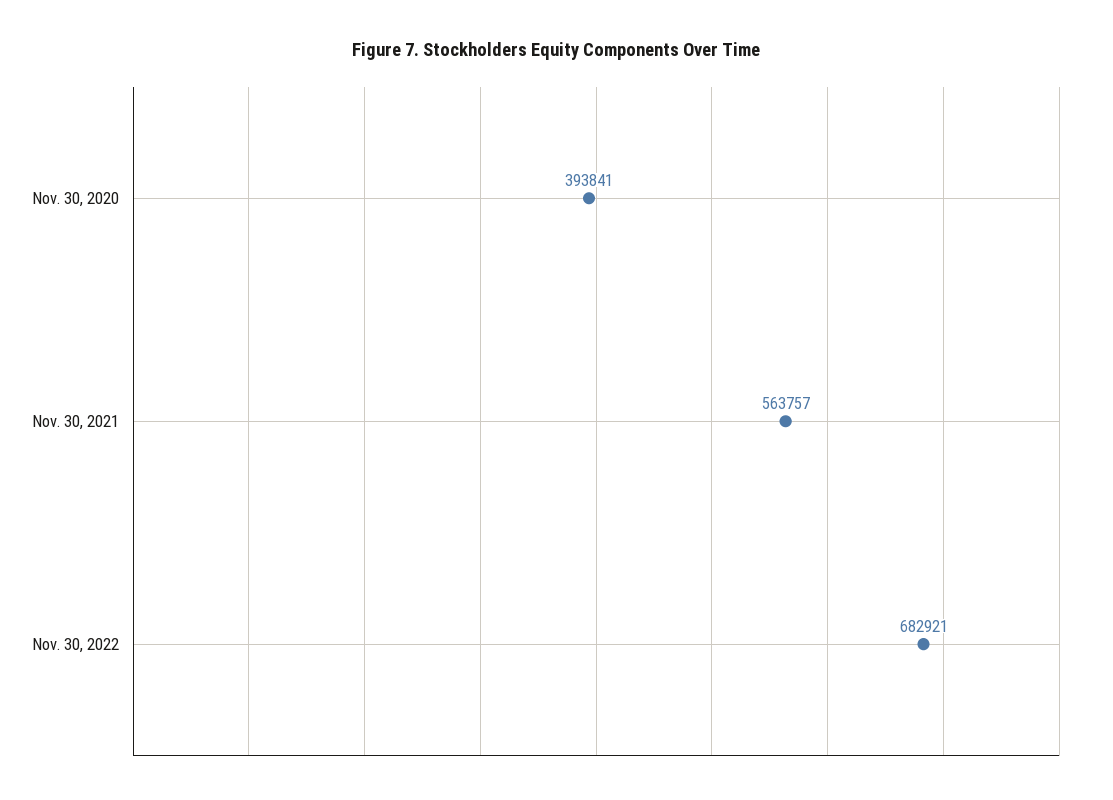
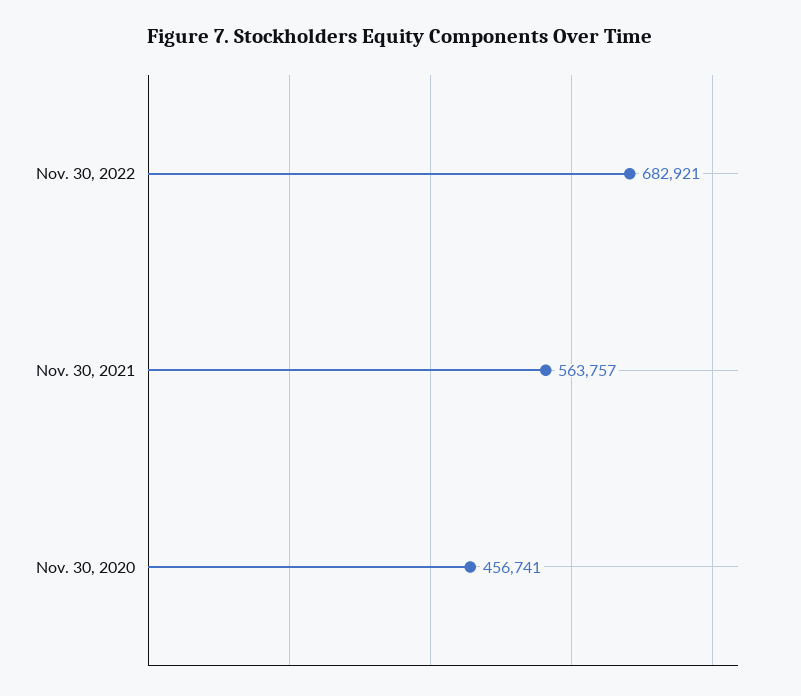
Nov. 30, 2020: 393841 -> 456741

